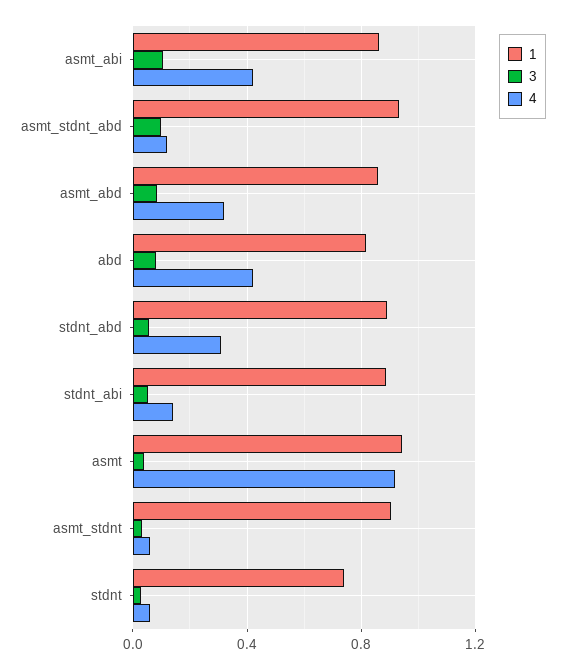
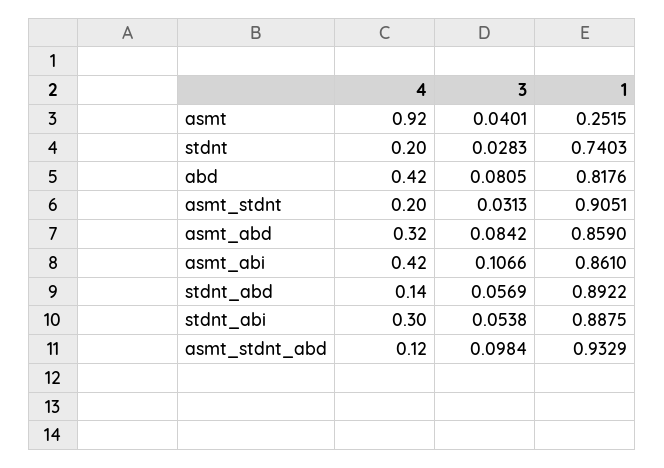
4, stdnt_abd: 0.3 -> 0.14
4, stdnt_abi: 0.15 -> 0.3
1, asmt: 0.95 -> 0.2515
4, asmt_stdnt: 0.05 -> 0.2
4, stdnt: 0.05 -> 0.2

